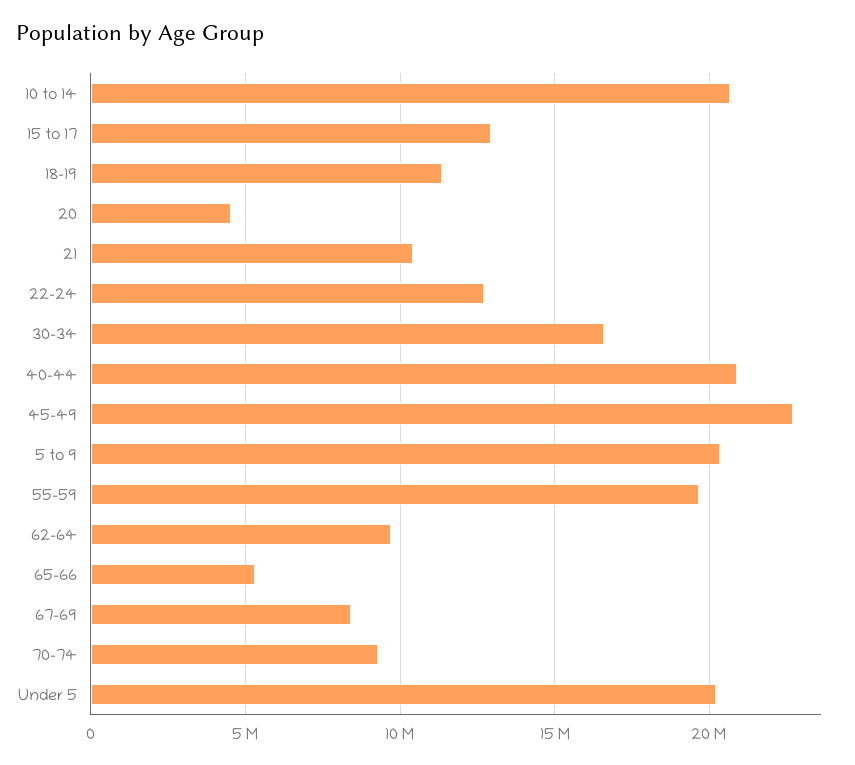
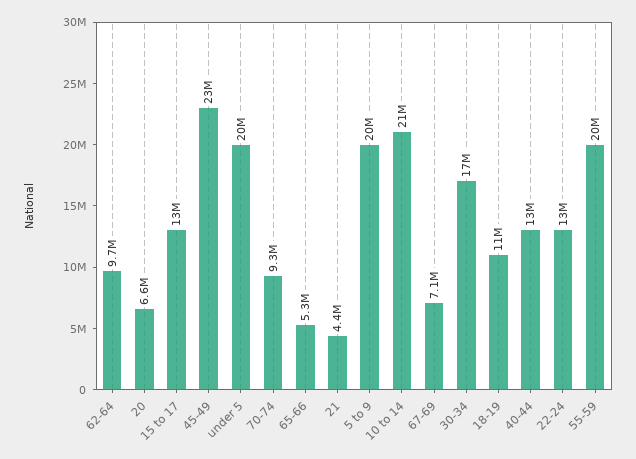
20: 4500000 -> 6600000
21: 10500000 -> 4400000
40-44: 21000000 -> 13000000
67-69: 8500000 -> 7100000

